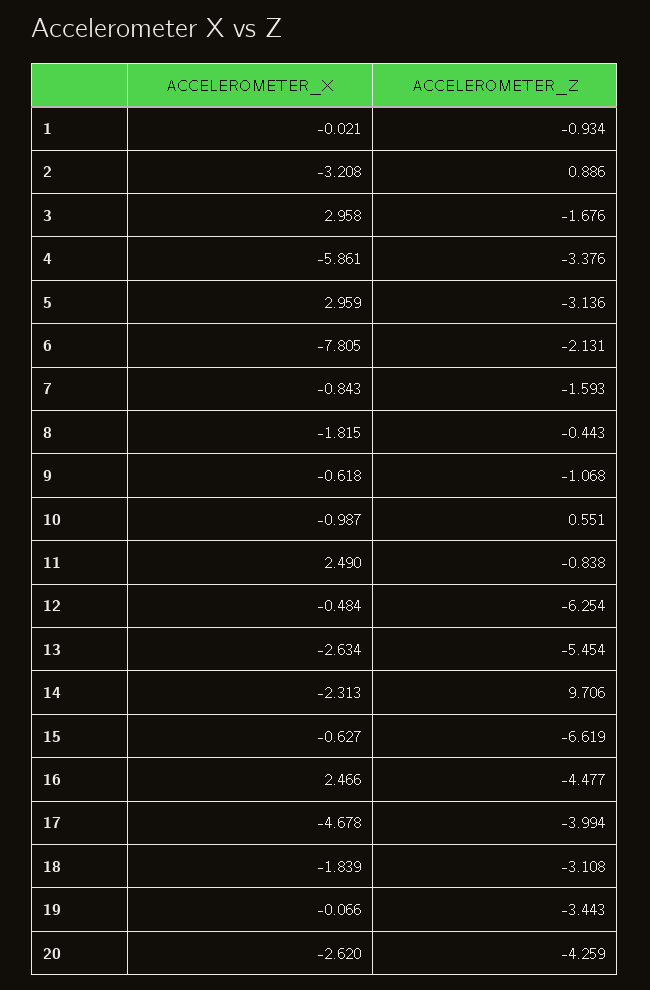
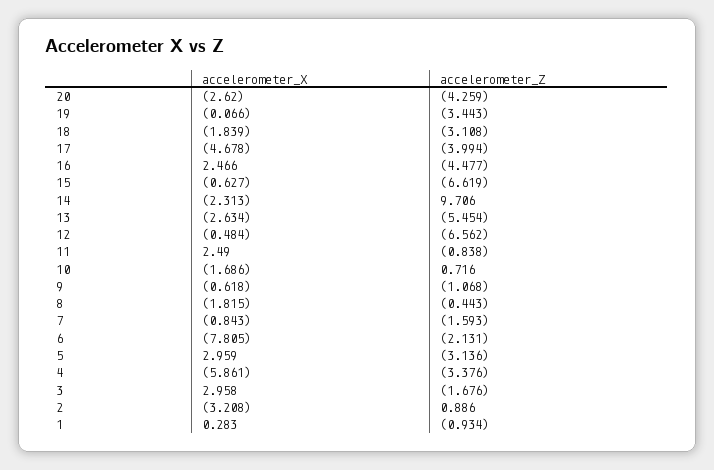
ACCELEROMETER_X, 1: -0.021 -> 0.283
ACCELEROMETER_X, 10: -0.987 -> -1.686
ACCELEROMETER_Z, 10: 0.551 -> 0.716
ACCELEROMETER_Z, 12: -6.254 -> -6.562

